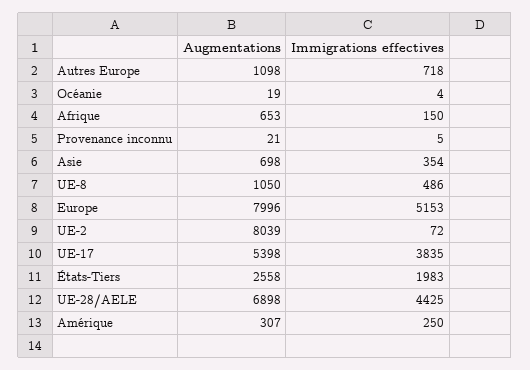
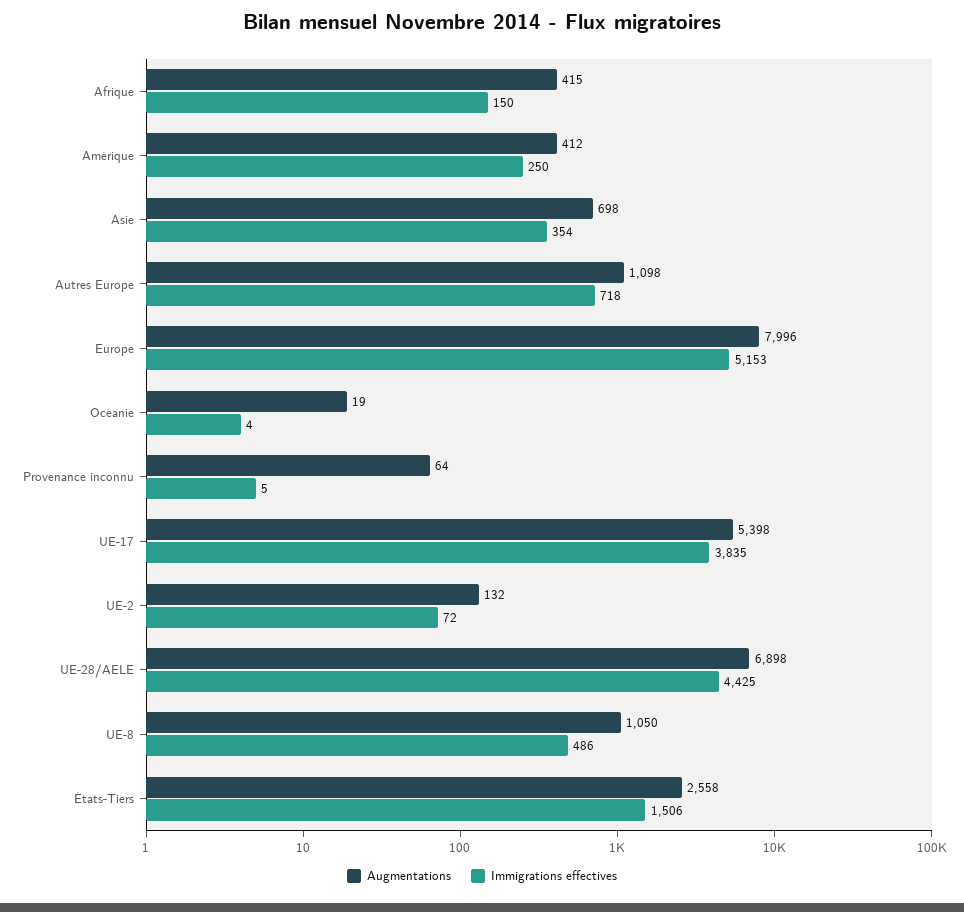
Augmentations, Afrique: 653 -> 415
Augmentations, Provenance inconnu: 21 -> 64
Augmentations, UE-2: 8039 -> 132
Immigrations effectives, États-Tiers: 1983 -> 1506
Augmentations, Amérique: 307 -> 412

